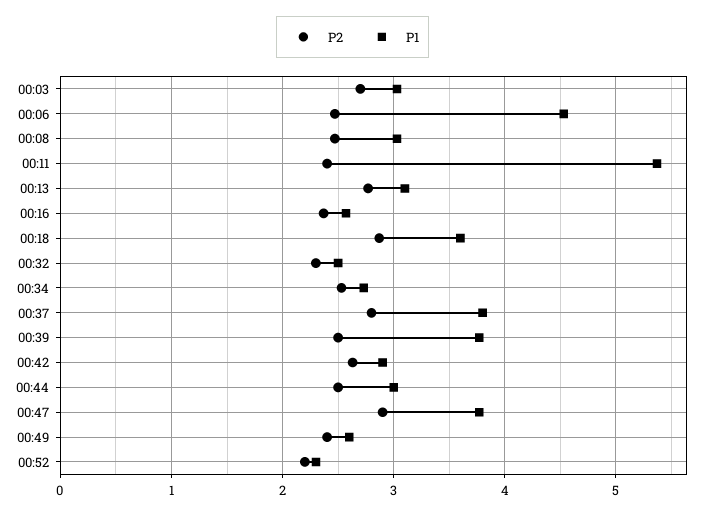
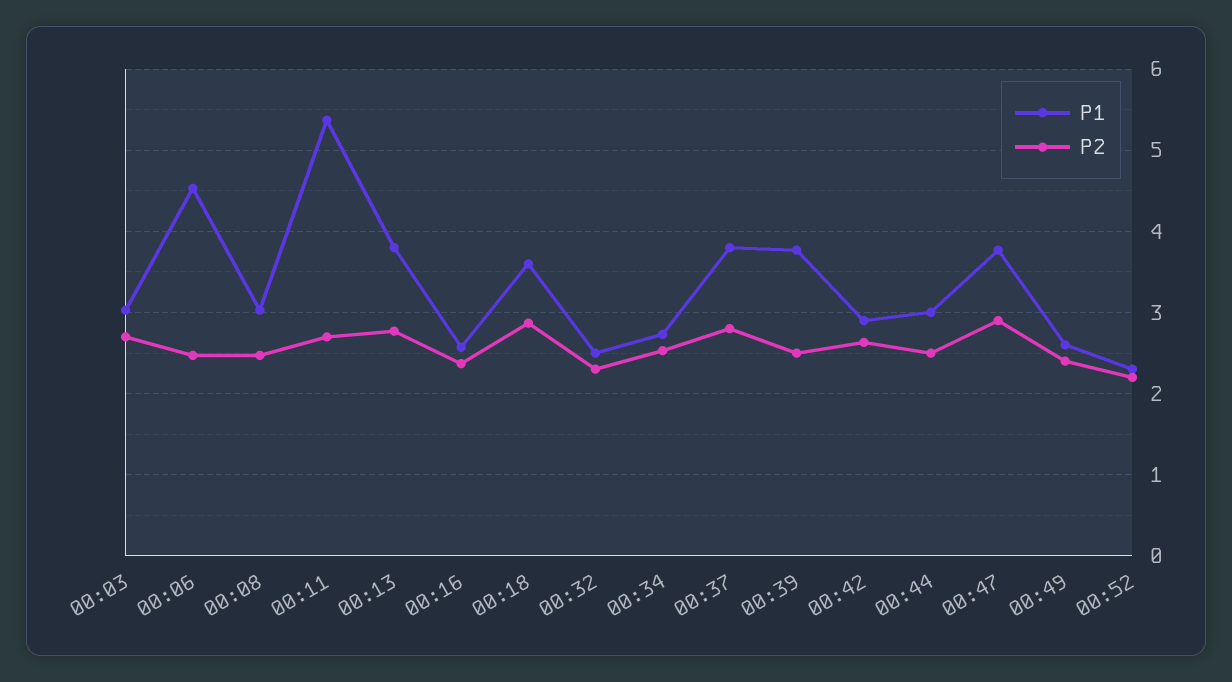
P2, 00:11: 2.4 -> 2.7
P1, 00:13: 3.1 -> 3.8

